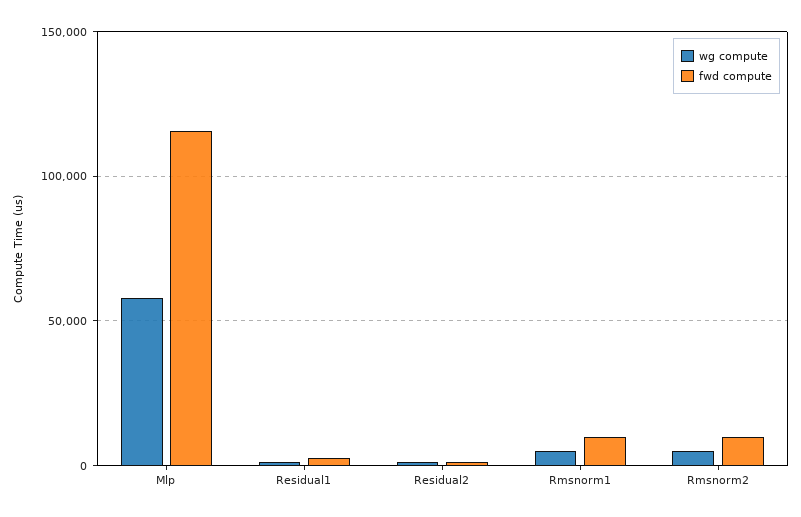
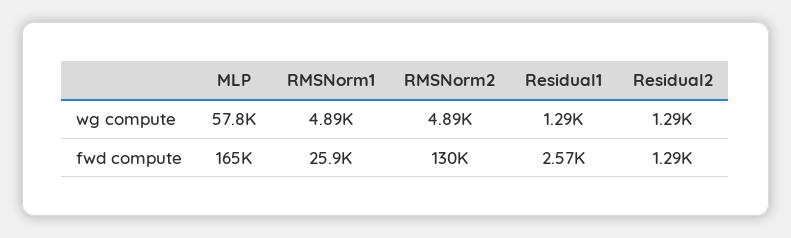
fwd compute, Mlp: 115000 -> 165000
fwd compute, Rmsnorm1: 10000 -> 25900
fwd compute, Rmsnorm2: 10000 -> 130000

